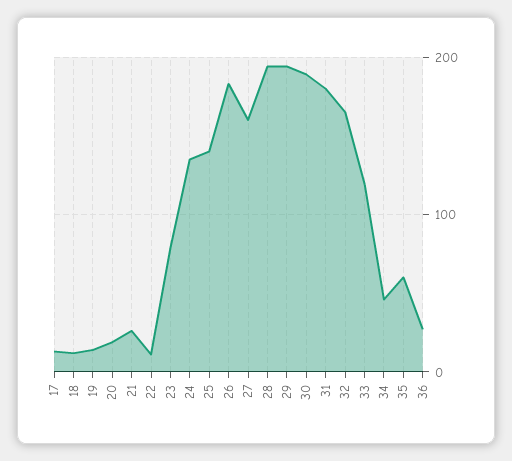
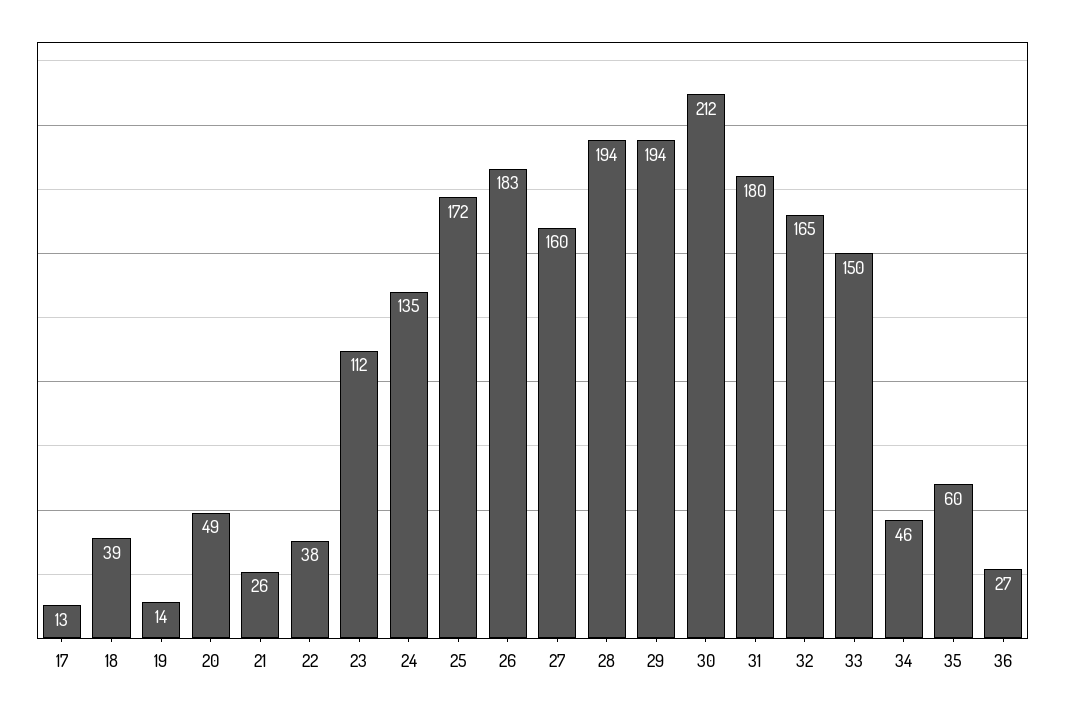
18: 10 -> 39
20: 20 -> 49
22: 10 -> 38
23: 80 -> 112
25: 140 -> 172
30: 190 -> 212
33: 120 -> 150

